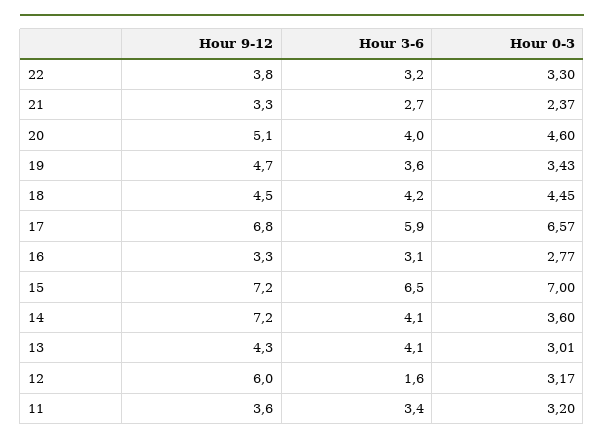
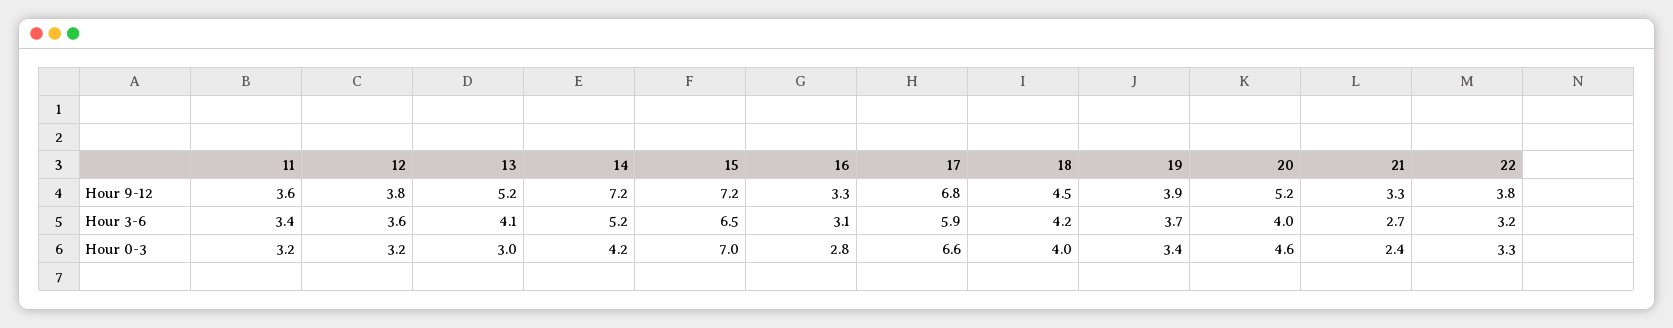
Hour 9-12, 20: 5.1 -> 5.2
Hour 9-12, 19: 4.7 -> 3.9
Hour 3-6, 19: 3.6 -> 3.7
Hour 0-3, 18: 4.45 -> 4
Hour 3-6, 14: 4.1 -> 5.2
Hour 0-3, 14: 3.6 -> 4.2
Hour 9-12, 13: 4.3 -> 5.2
Hour 9-12, 12: 6 -> 3.8
Hour 3-6, 12: 1.6 -> 3.6

